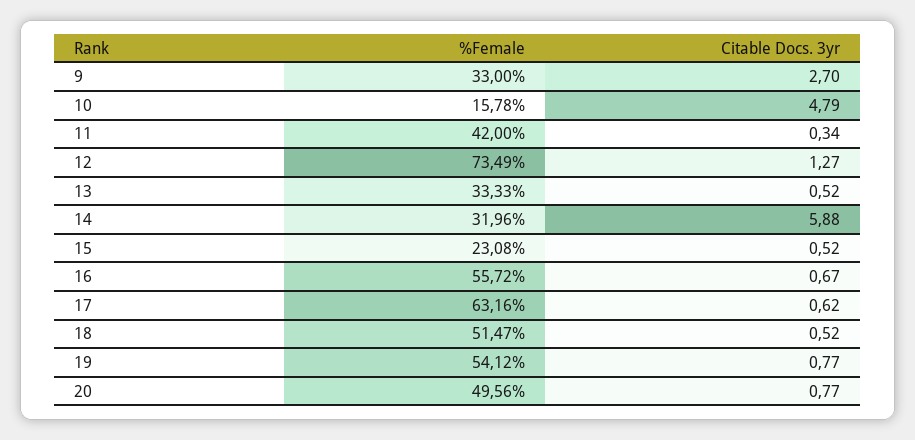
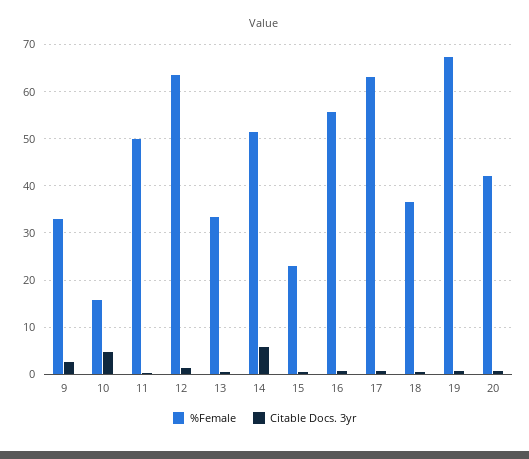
%Female, 11: 42 -> 50
%Female, 12: 73.49 -> 64
%Female, 14: 31.96 -> 52
%Female, 18: 51.47 -> 36
%Female, 19: 54.12 -> 68
%Female, 20: 49.56 -> 42

